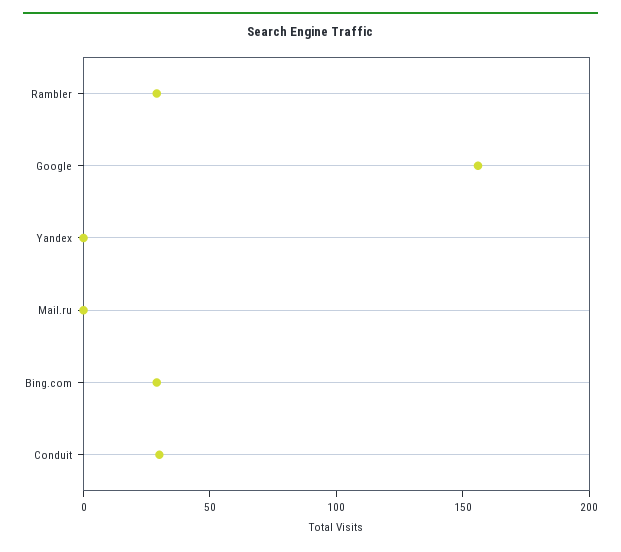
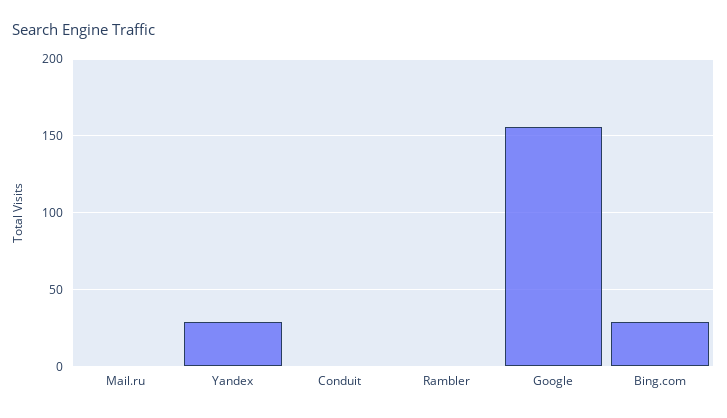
Rambler: 30 -> 0
Yandex: 0 -> 30
Conduit: 30 -> 0

